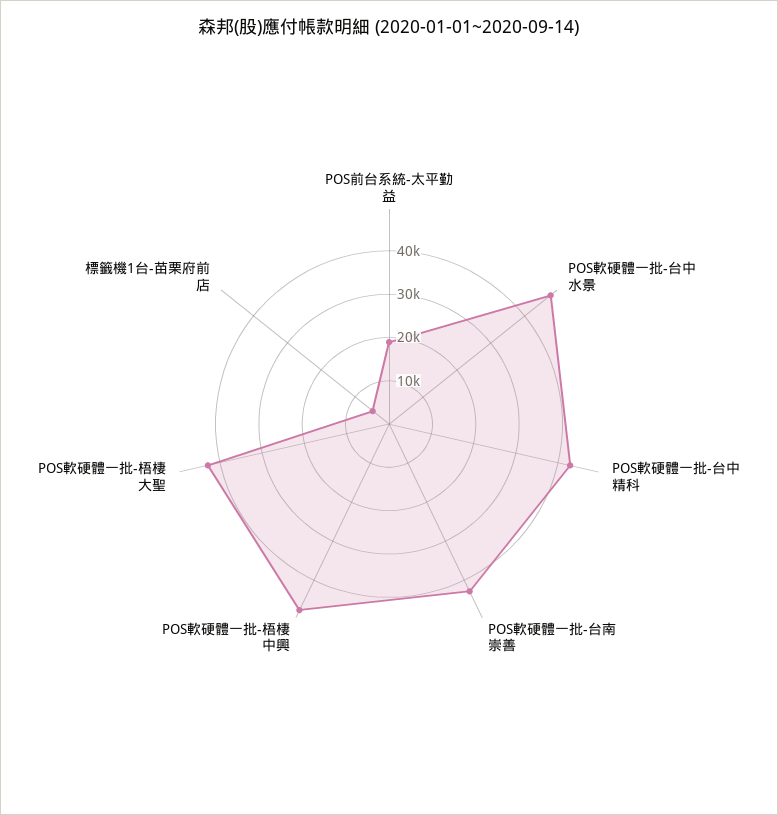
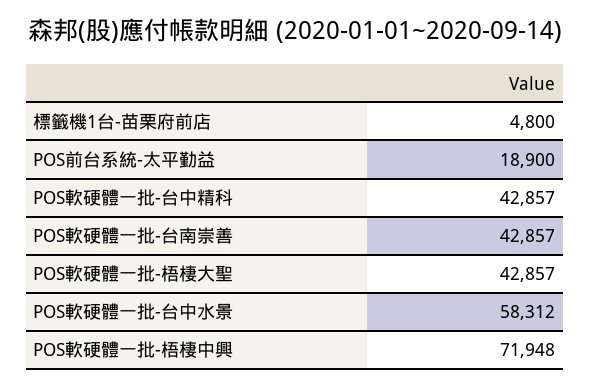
POS軟硬體一批-台中水景: 48000 -> 58312
POS軟硬體一批-梧棲中興: 48000 -> 71948

